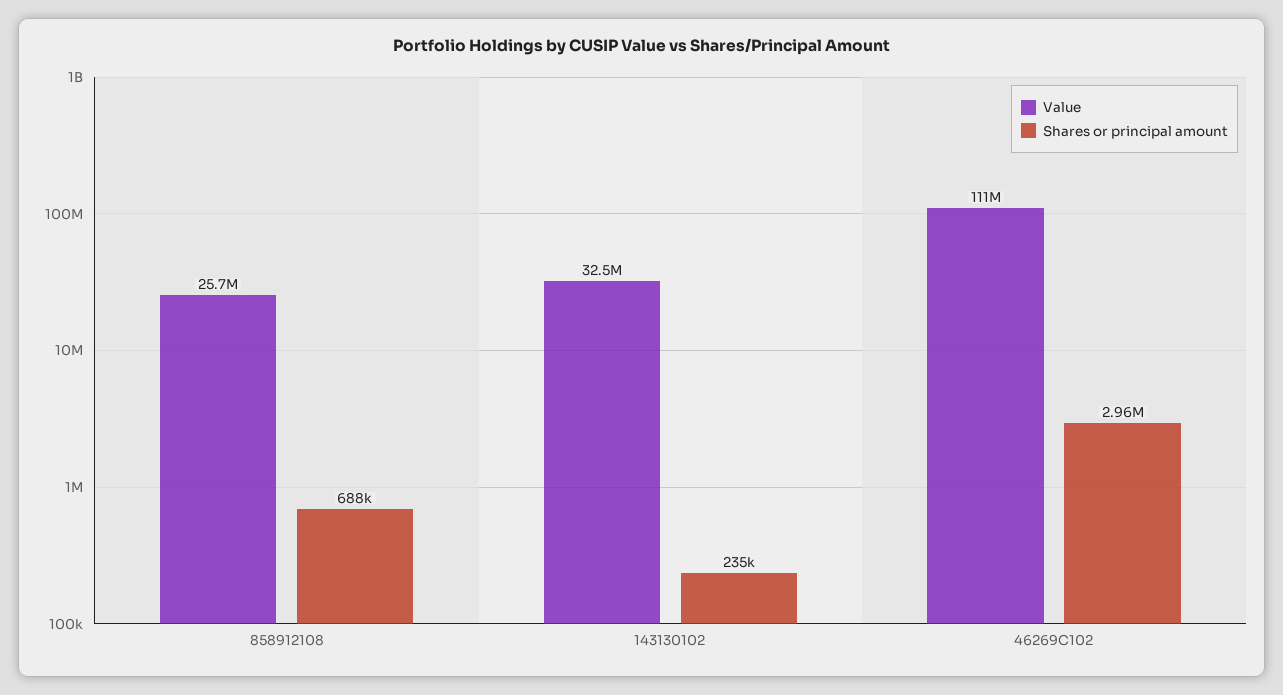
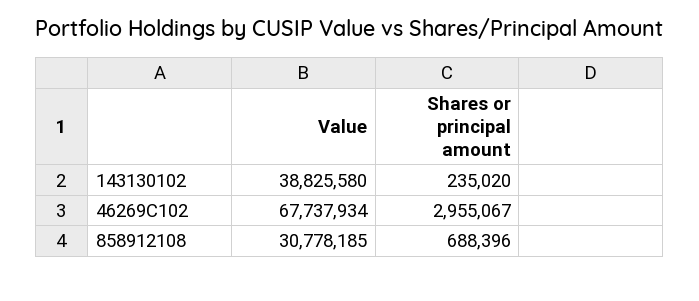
Value, 858912108: 25700000 -> 30778185
Value, 143130102: 32500000 -> 38825580
Value, 46269C102: 111000000 -> 67737934

